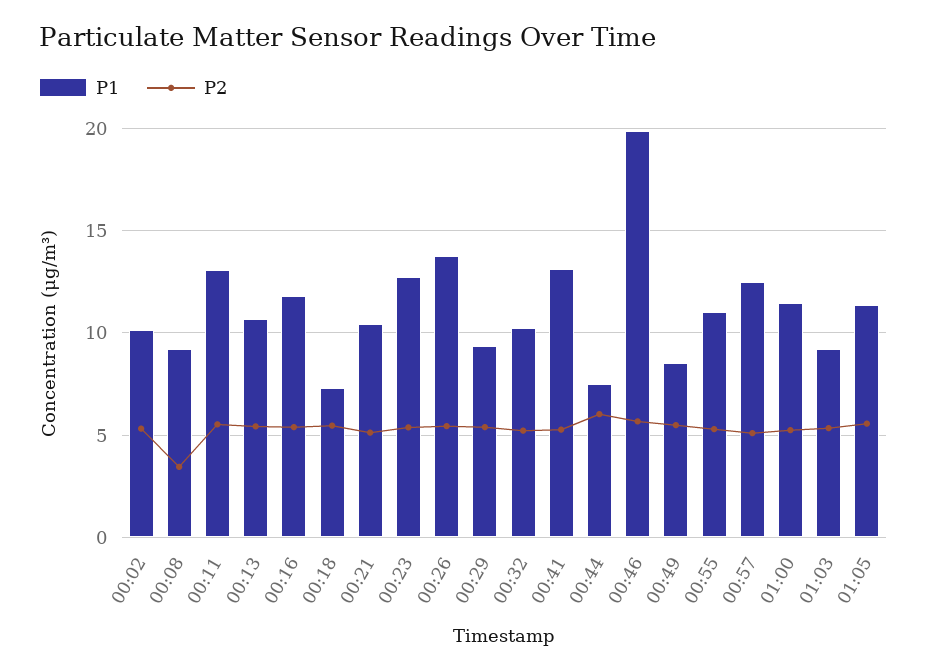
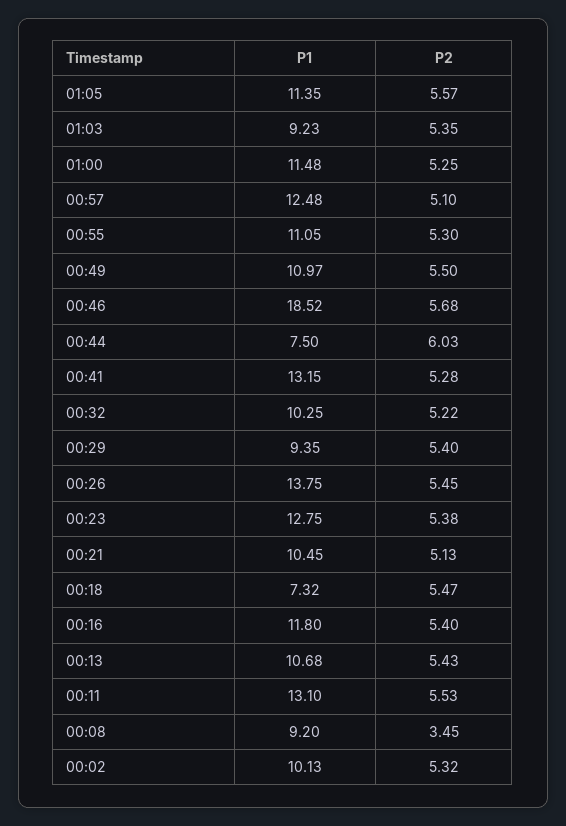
P1, 00:46: 20 -> 18.52
P1, 00:49: 8.5 -> 10.97

